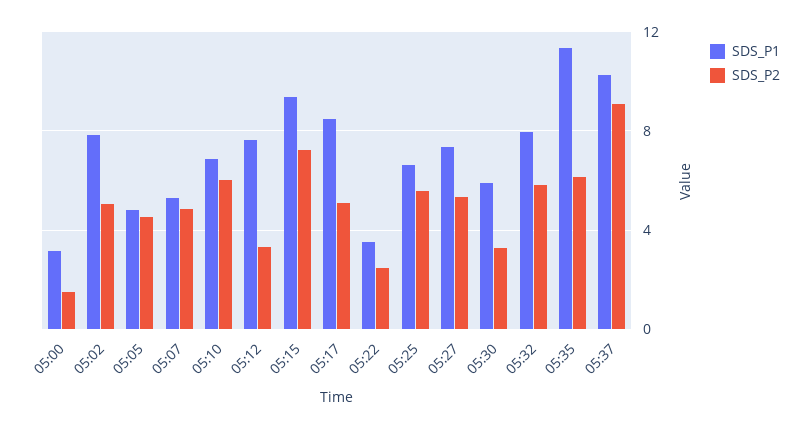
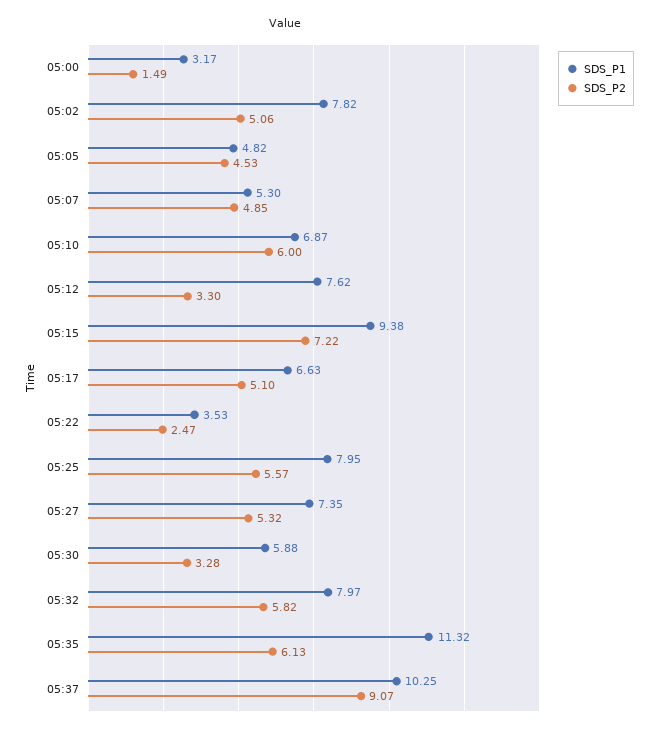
SDS_P1, 05:17: 8.5 -> 6.63
SDS_P1, 05:25: 6.5 -> 7.95

